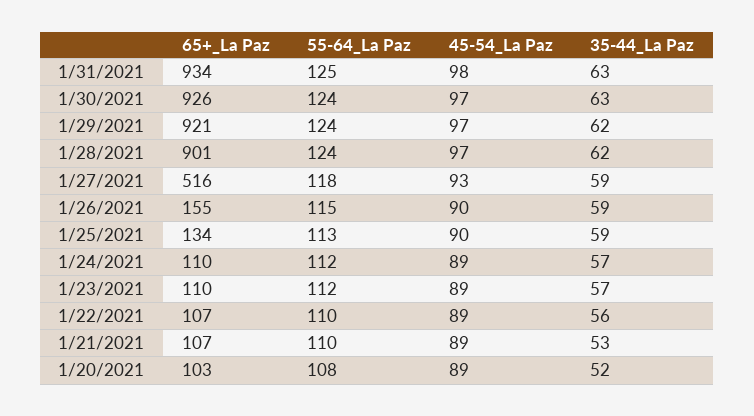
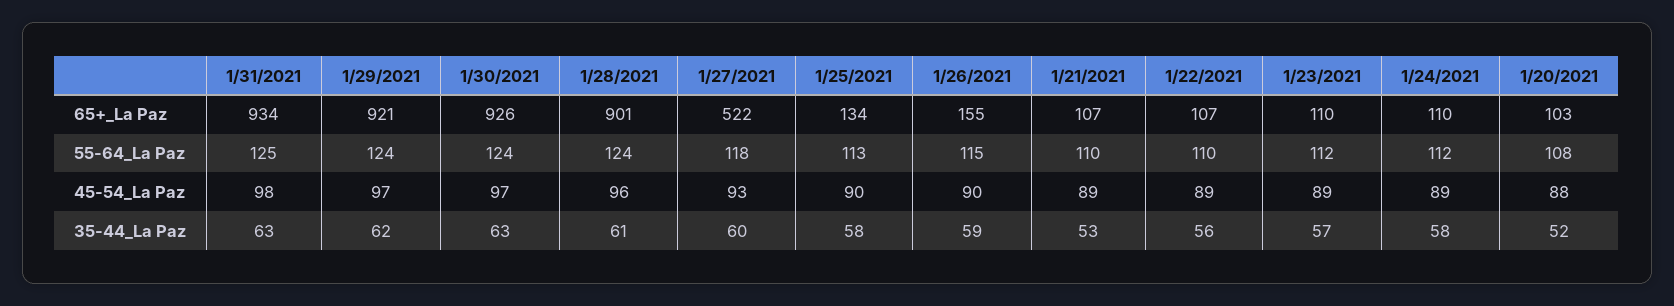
45-54_La Paz, 1/28/2021: 97 -> 96
35-44_La Paz, 1/28/2021: 62 -> 61
65+_La Paz, 1/27/2021: 516 -> 522
35-44_La Paz, 1/27/2021: 59 -> 60
35-44_La Paz, 1/25/2021: 59 -> 58
35-44_La Paz, 1/24/2021: 57 -> 58
45-54_La Paz, 1/20/2021: 89 -> 88

